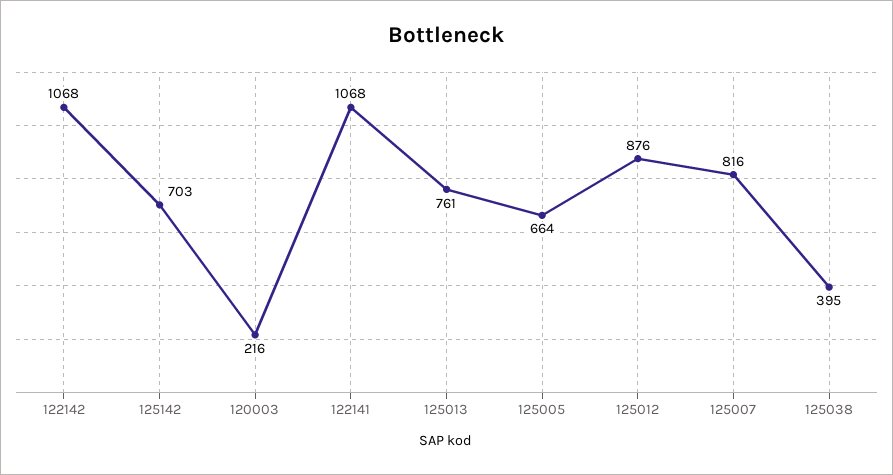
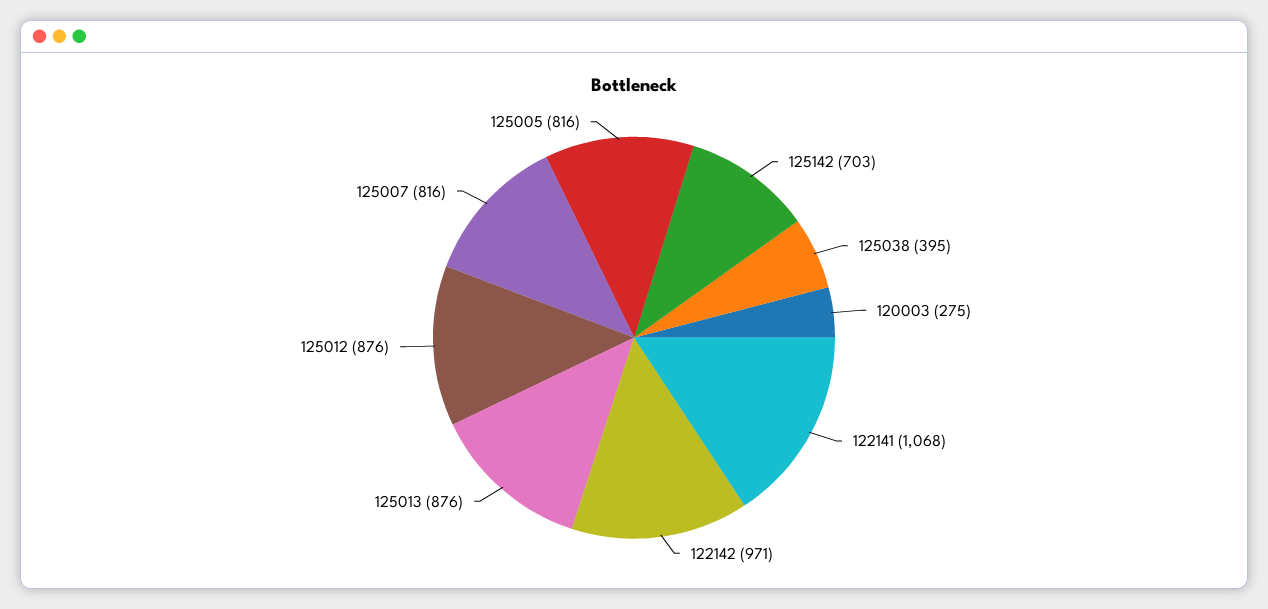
122142: 1068 -> 971
120003: 216 -> 275
125013: 761 -> 876
125005: 664 -> 816

